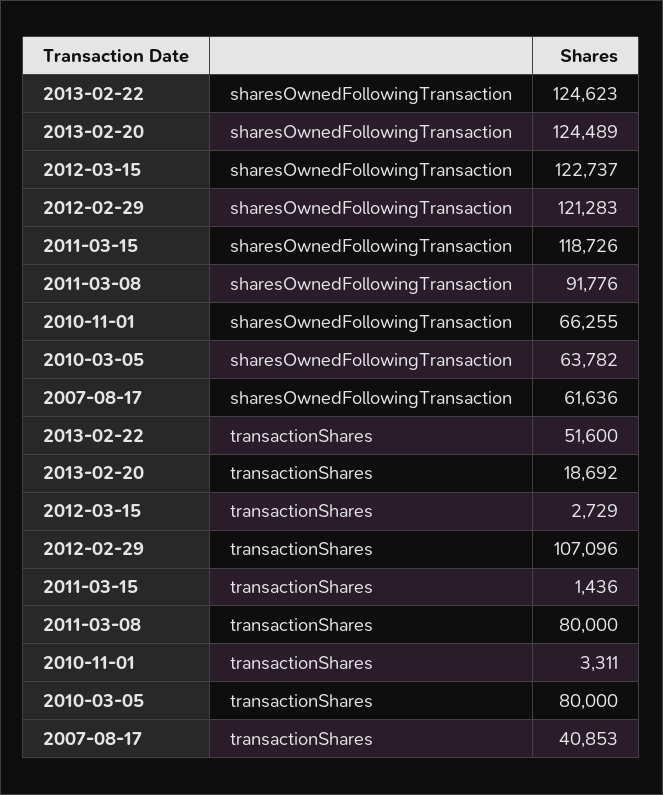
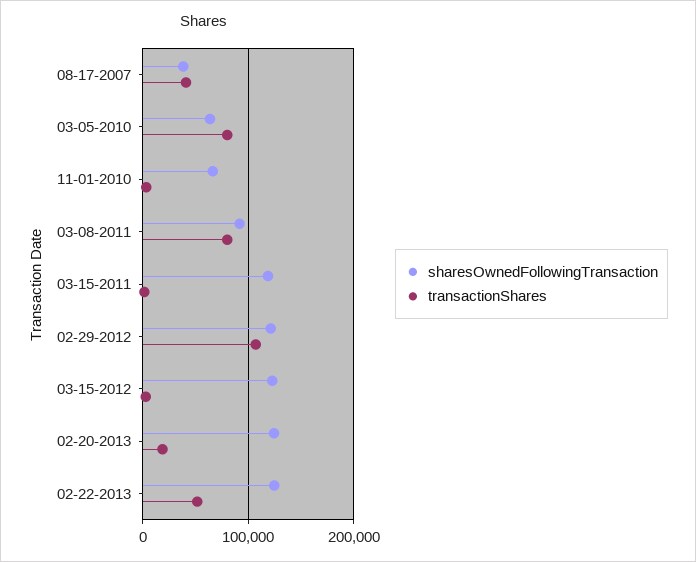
sharesOwnedFollowingTransaction, 2007-08-17: 61636 -> 40000

